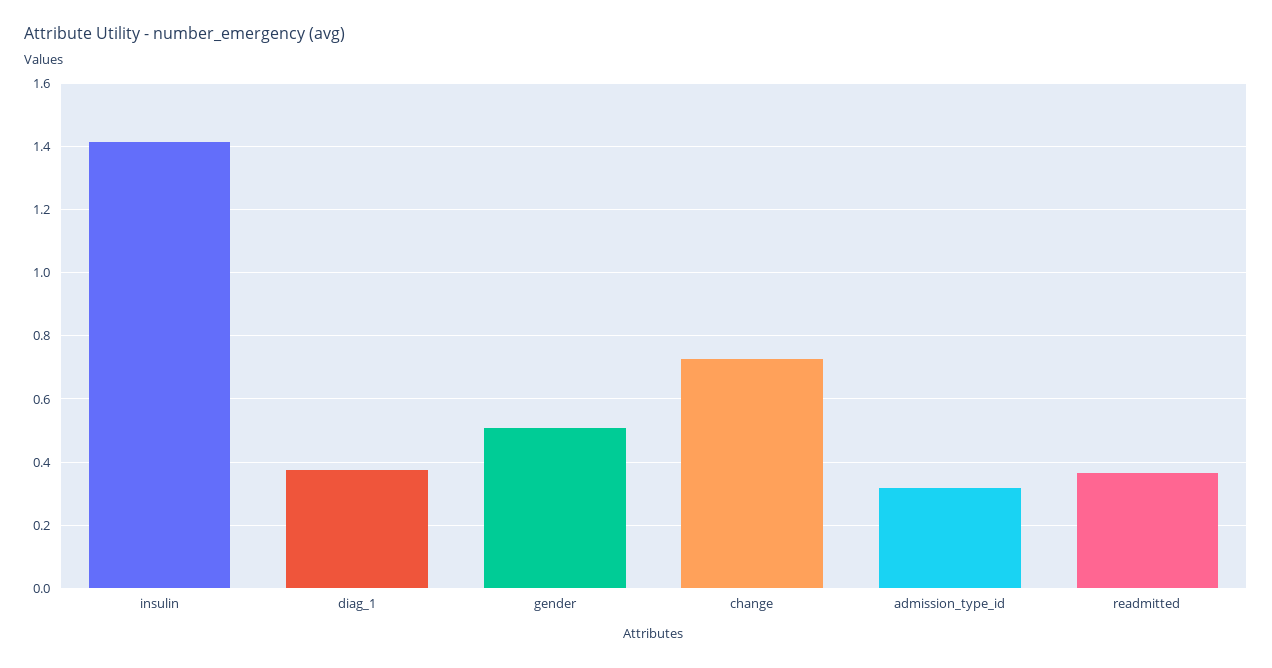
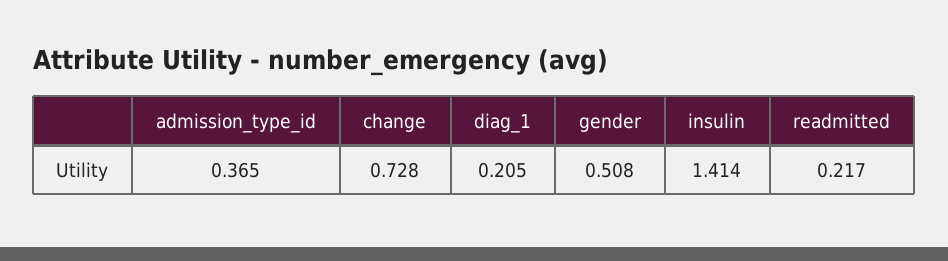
diag_1: 0.38 -> 0.205
admission_type_id: 0.32 -> 0.365
readmitted: 0.36 -> 0.217

